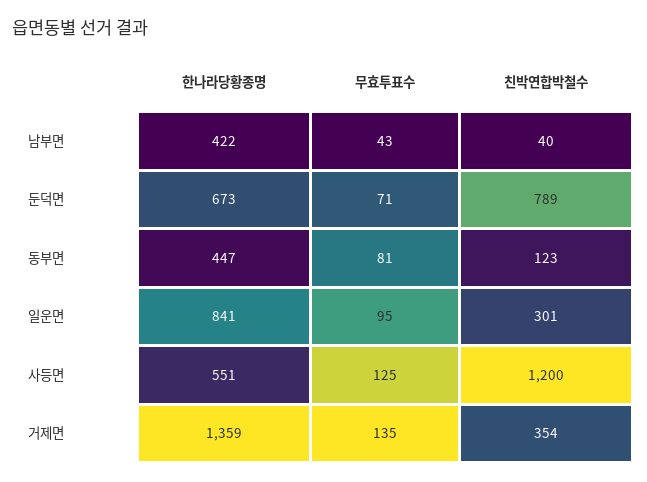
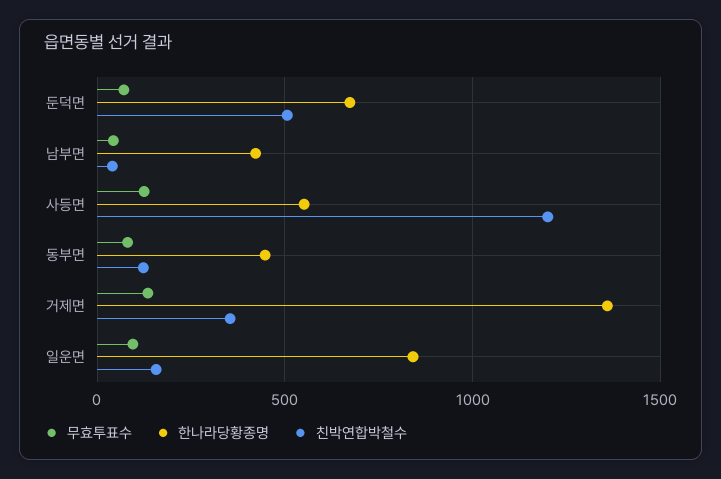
친박연합박철수, 둔덕면: 789 -> 500
친박연합박철수, 일운면: 301 -> 150

